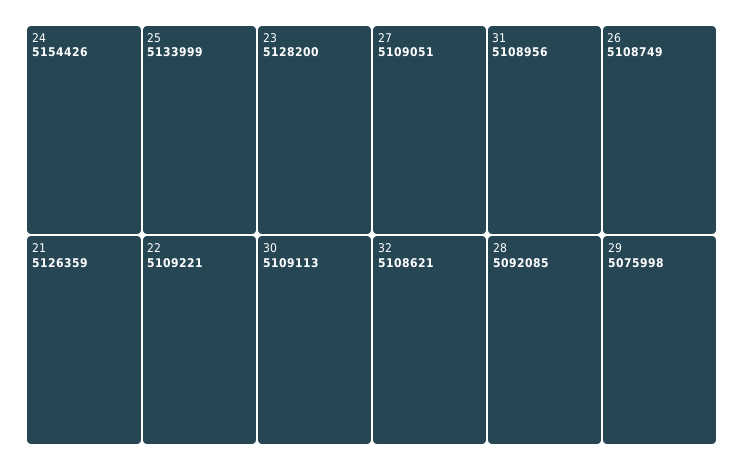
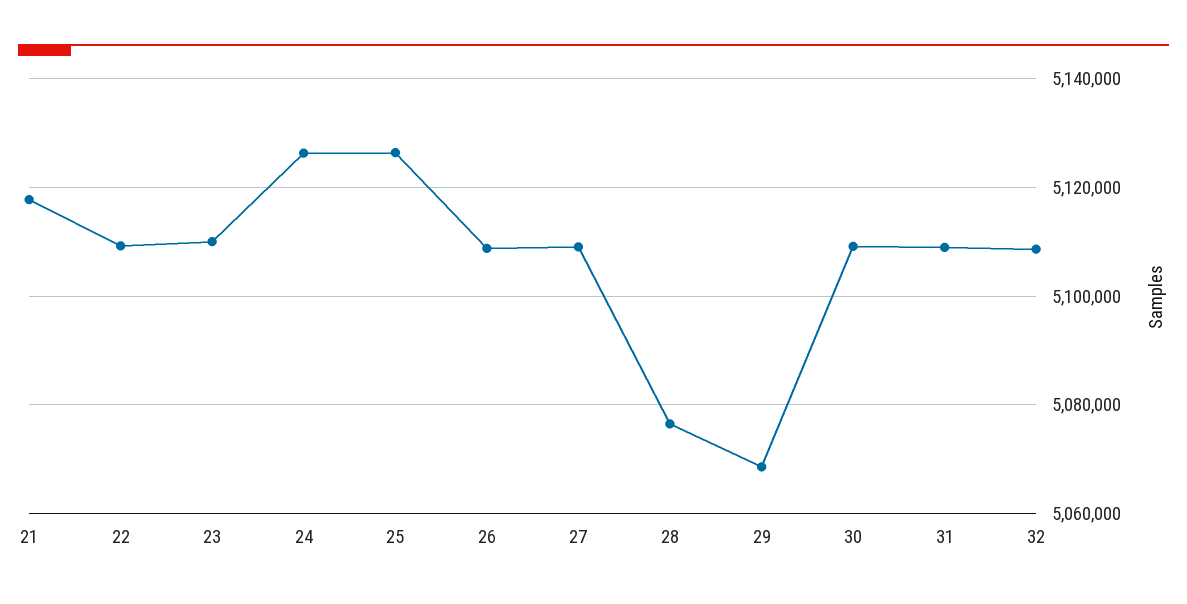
24: 5154426 -> 5126000
25: 5133999 -> 5126000
23: 5128200 -> 5110000
21: 5126359 -> 5118000
28: 5092085 -> 5076000
29: 5075998 -> 5068000

